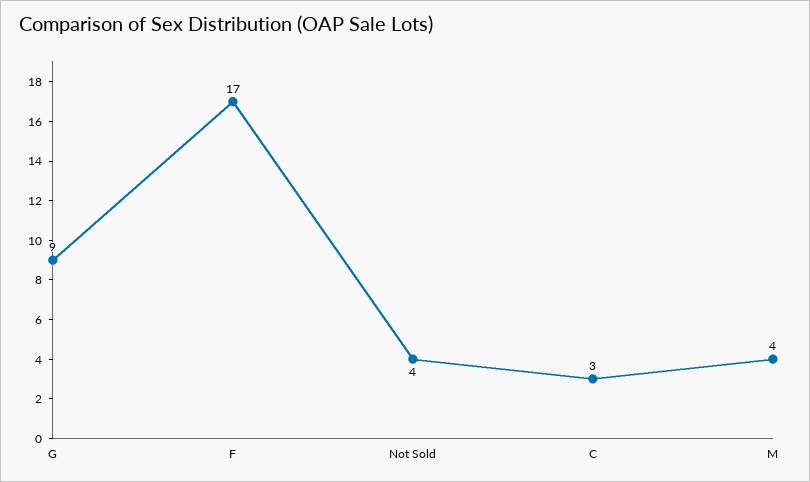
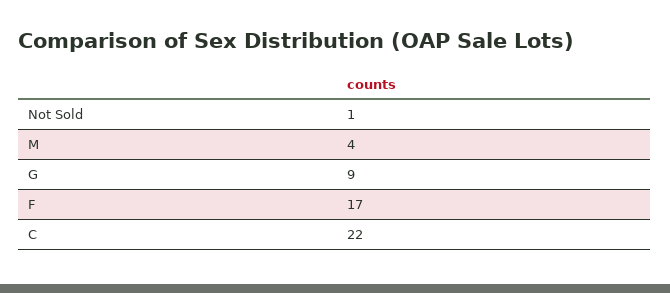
Not Sold: 4 -> 1
C: 3 -> 22

